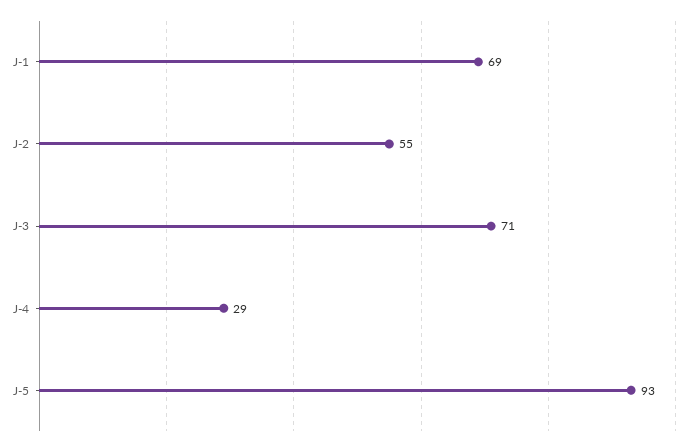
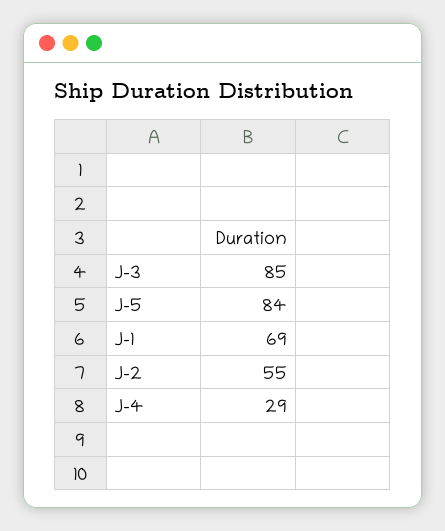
J-3: 71 -> 85
J-5: 93 -> 84

